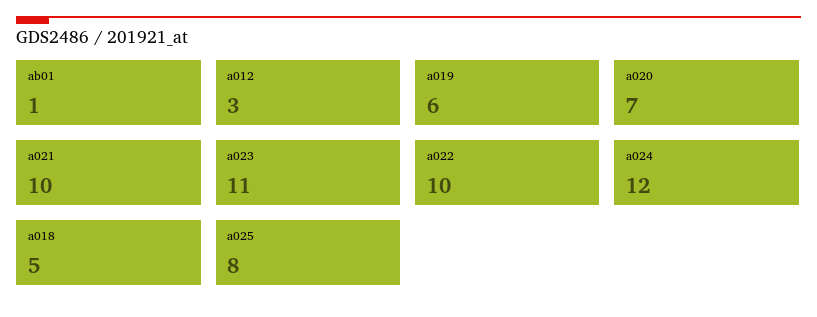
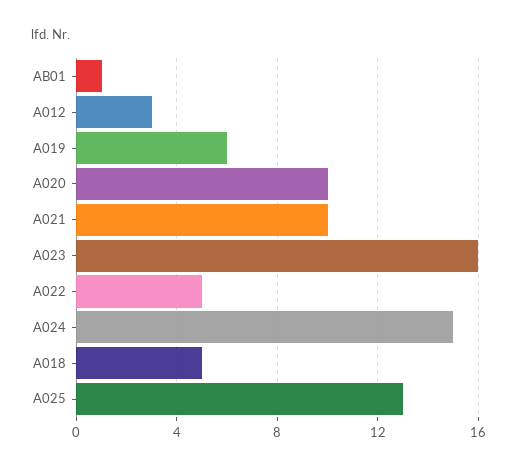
a020: 7 -> 10
a023: 11 -> 16
a022: 10 -> 5
a024: 12 -> 15
a025: 8 -> 13

